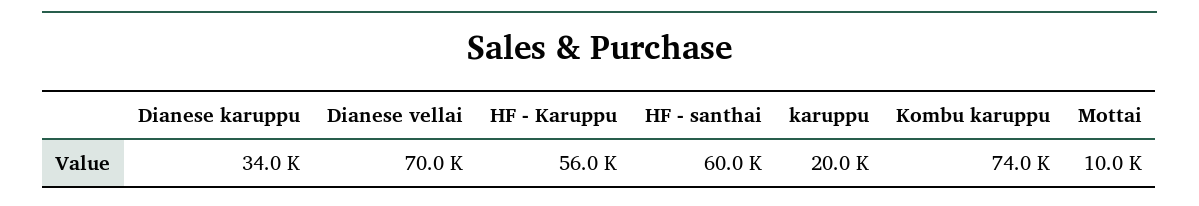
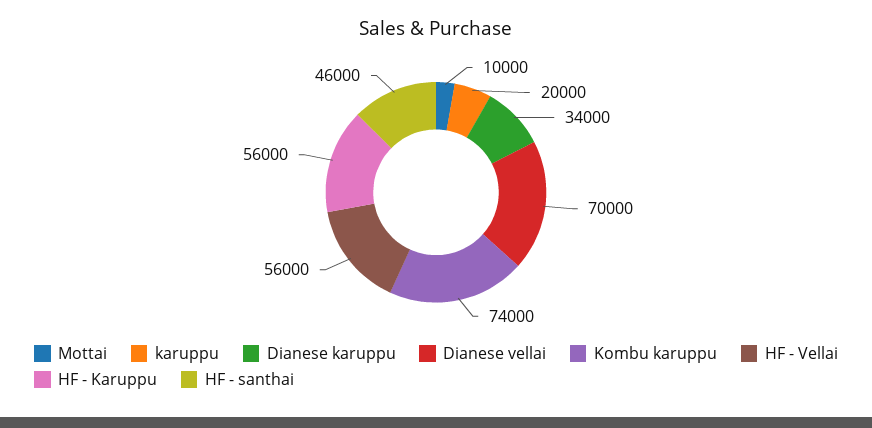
HF - santhai: 60000 -> 46000
HF - Vellai: none -> 56000

